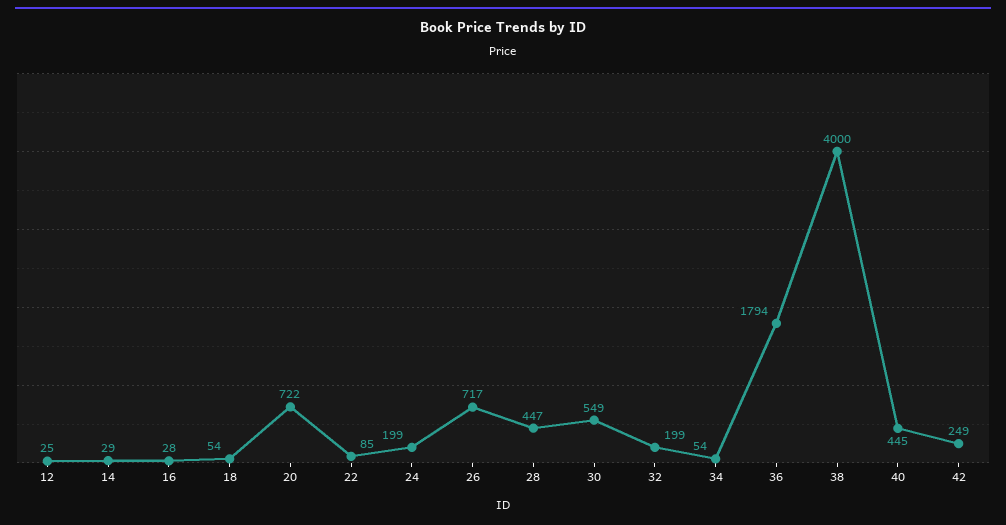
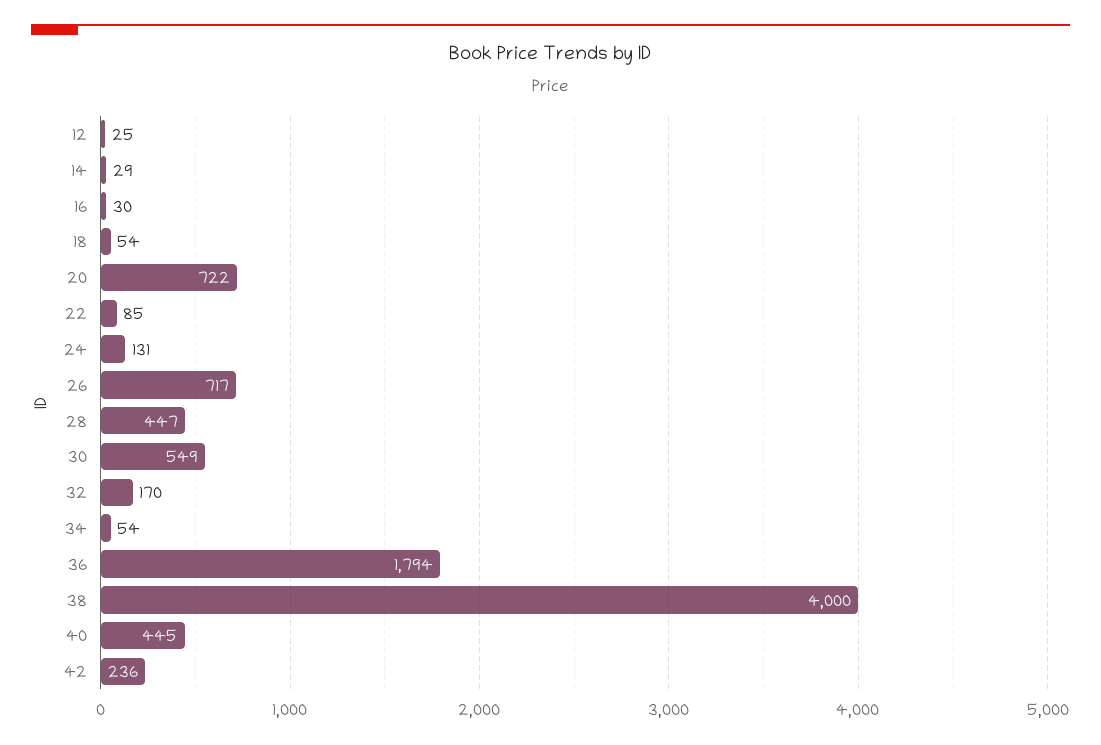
16: 28 -> 30
24: 199 -> 131
32: 199 -> 170
42: 249 -> 236

